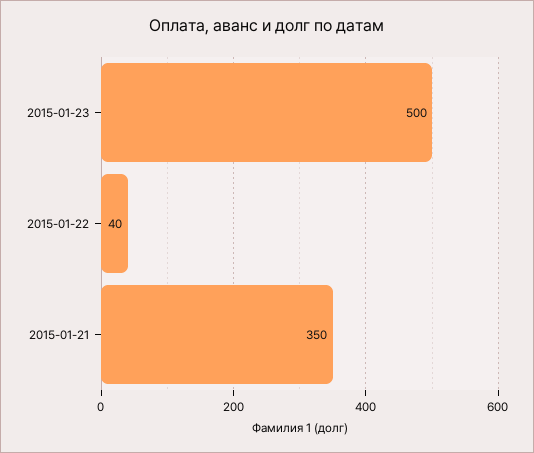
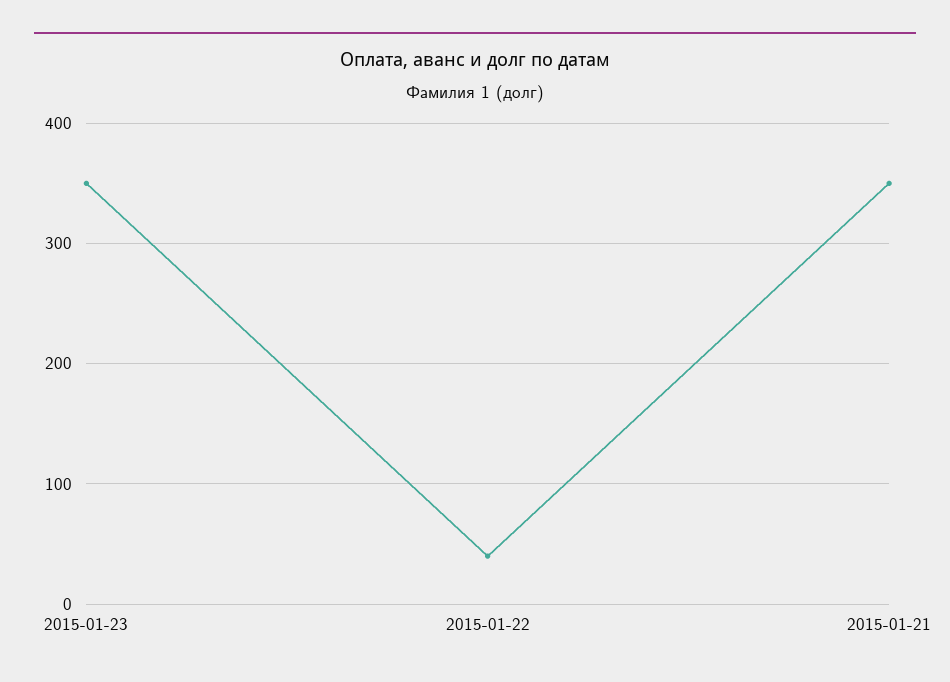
2015-01-23: 500 -> 350

